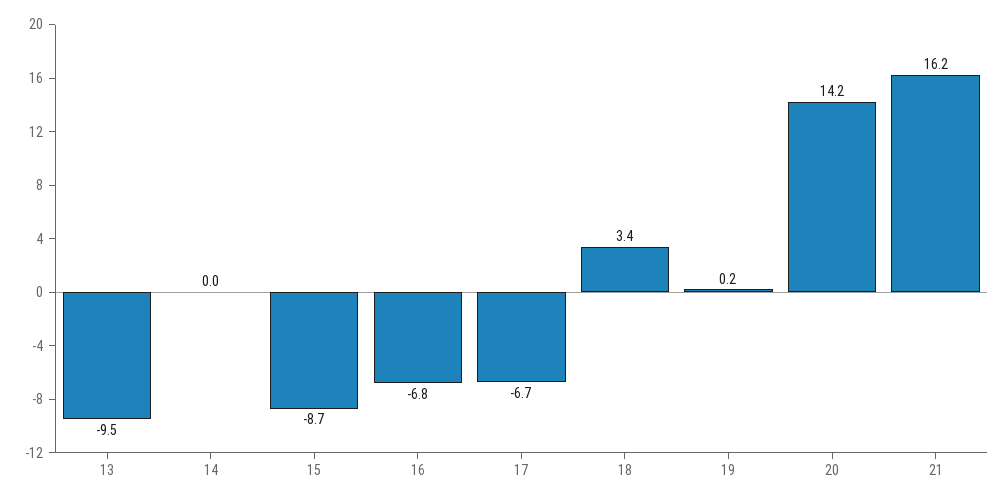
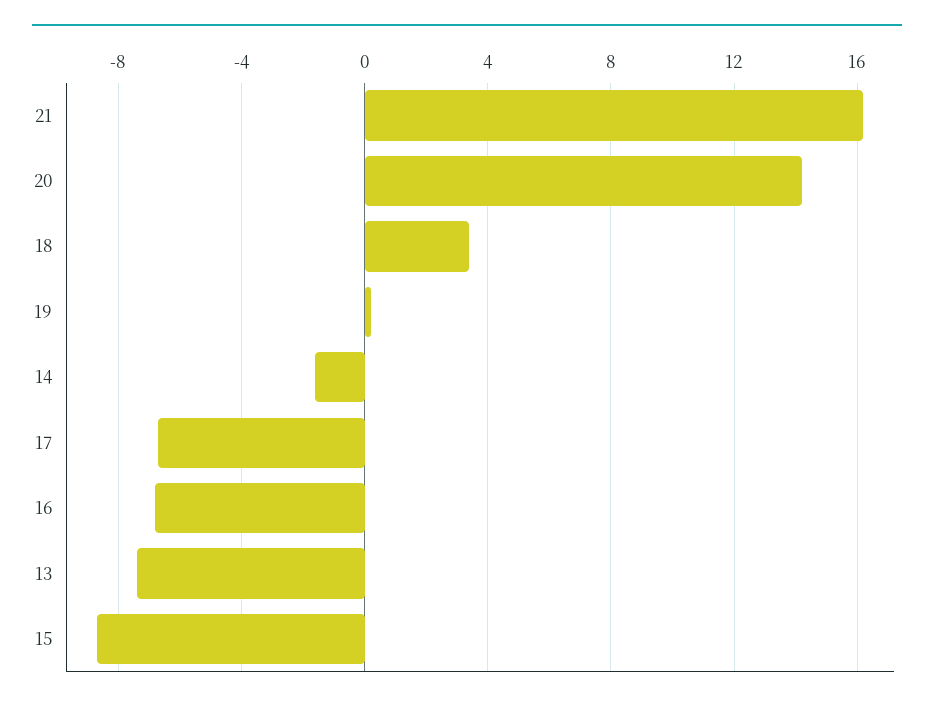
13: -9.5 -> -7.5
14: 0 -> -1.5

